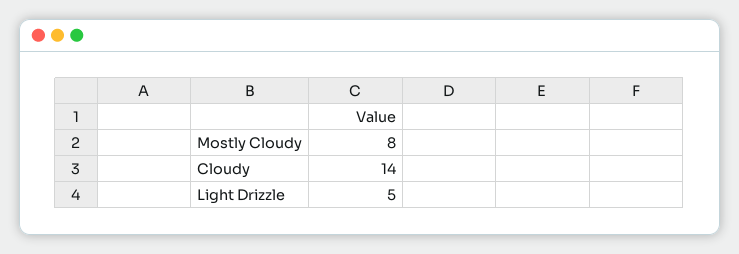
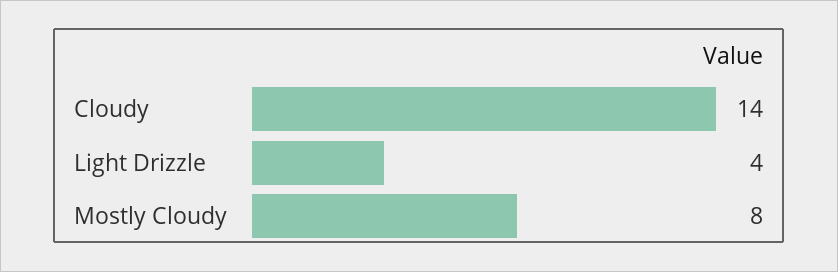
Light Drizzle: 5 -> 4

